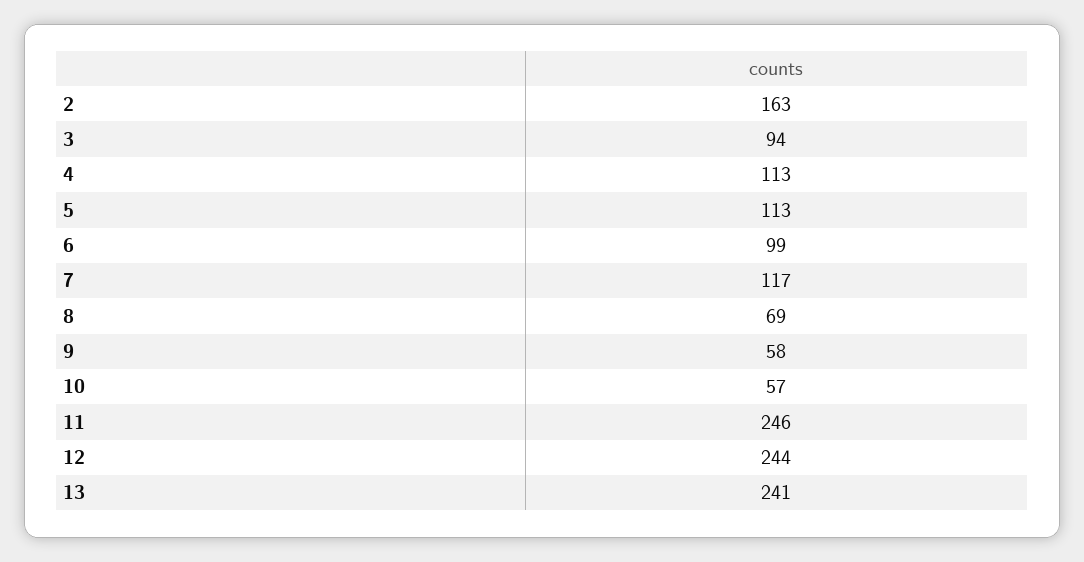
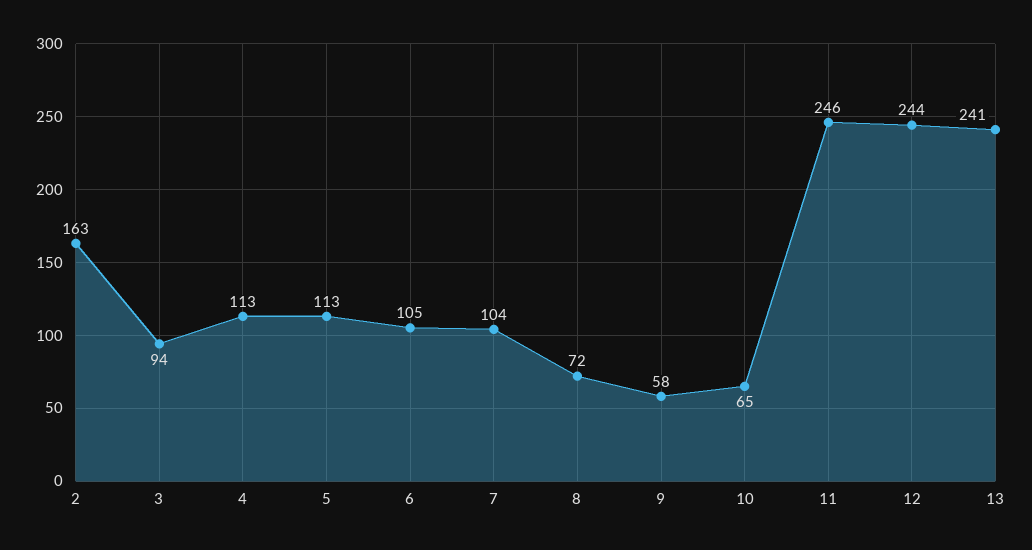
6: 99 -> 105
7: 117 -> 104
8: 69 -> 72
10: 57 -> 65

